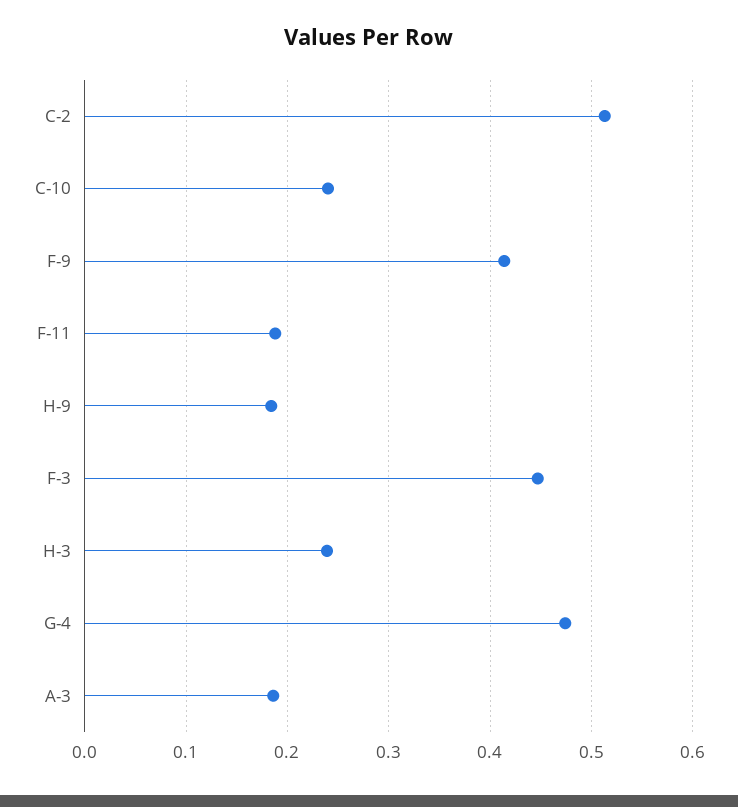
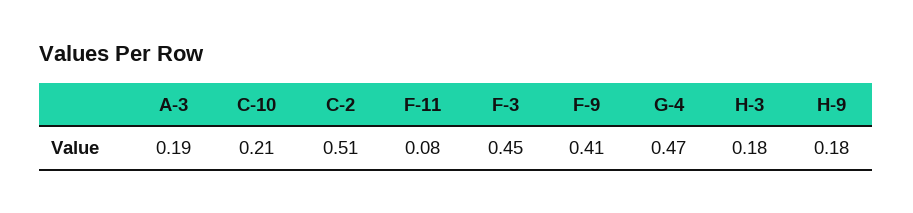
C-10: 0.24 -> 0.21
F-11: 0.19 -> 0.08
H-3: 0.24 -> 0.18

